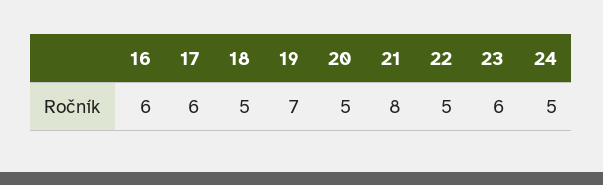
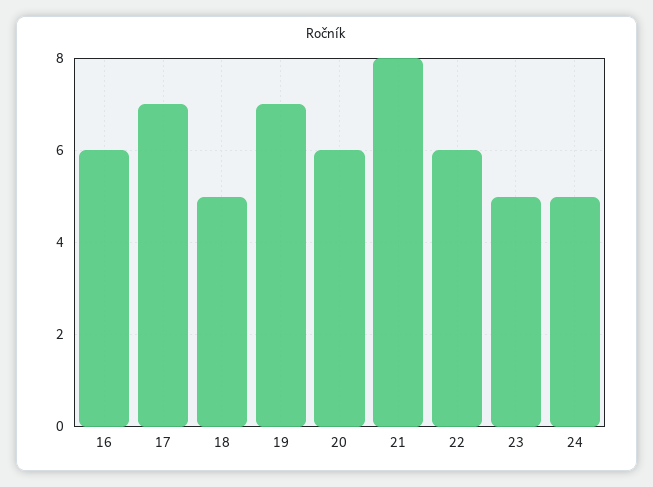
17: 6 -> 7
20: 5 -> 6
22: 5 -> 6
23: 6 -> 5

